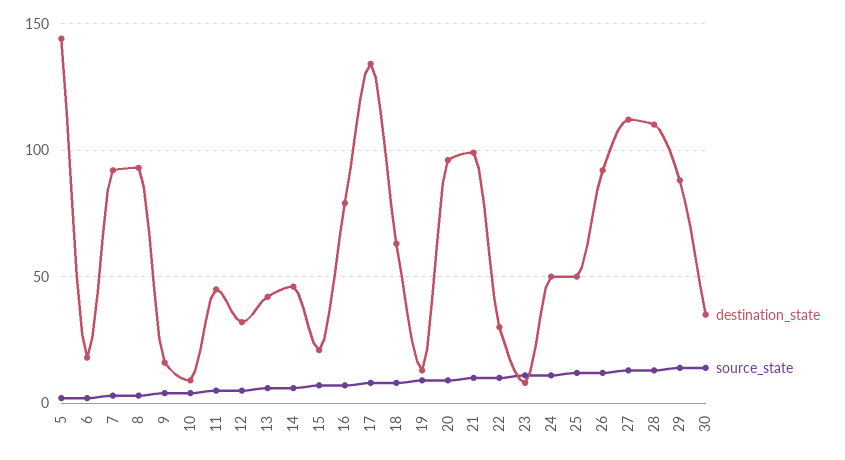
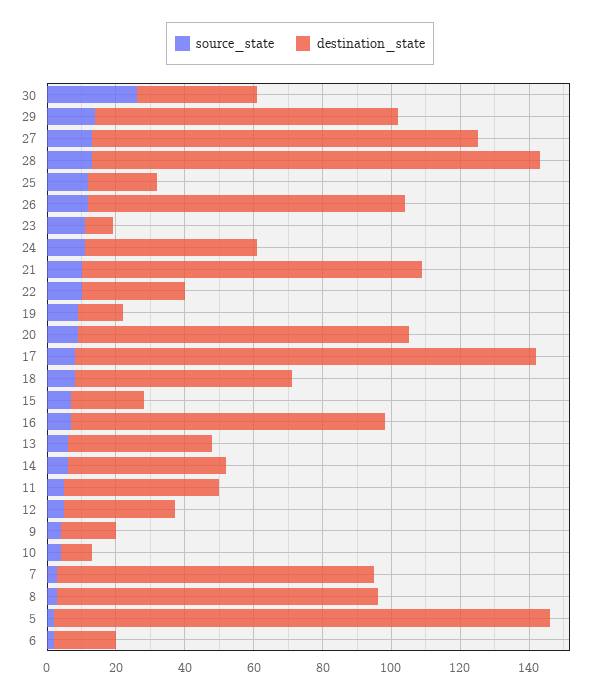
destination_state, 16: 80 -> 90
destination_state, 25: 50 -> 20
destination_state, 28: 110 -> 130
source_state, 30: 15 -> 25

